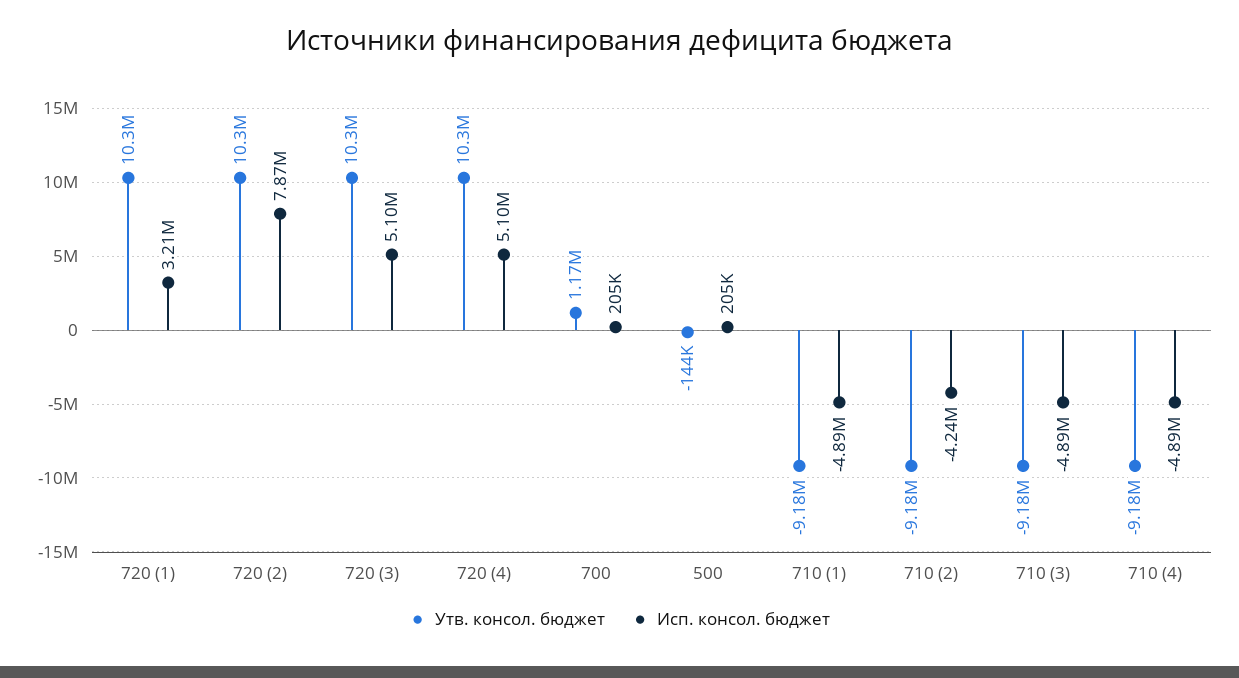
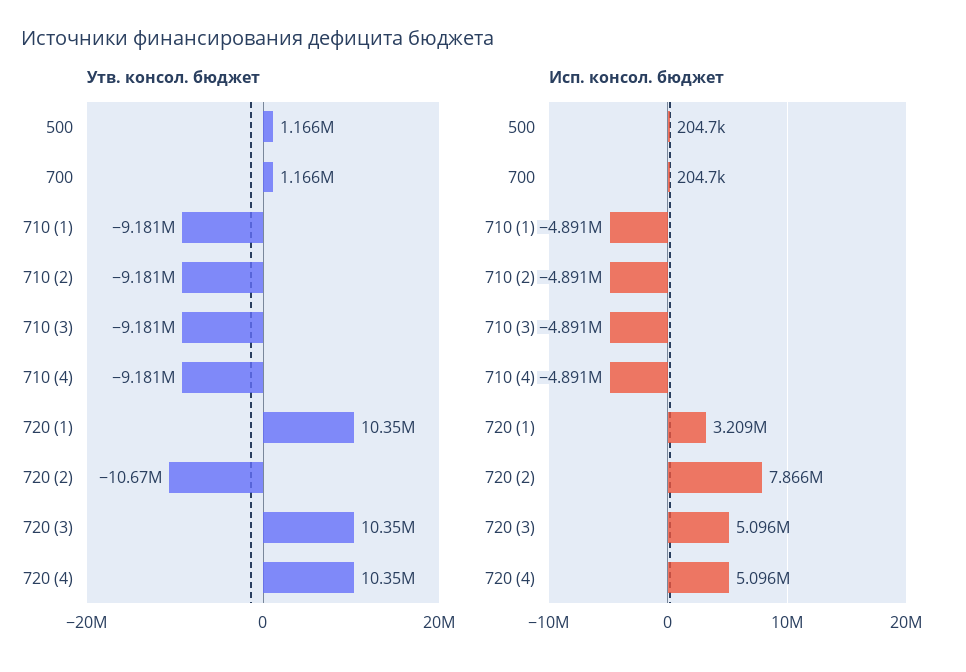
Утв. консол. бюджет, 720 (2): 10300000 -> -10670000
Утв. консол. бюджет, 500: -144000 -> 1166000
Исп. консол. бюджет, 710 (2): -4240000 -> -4891000

